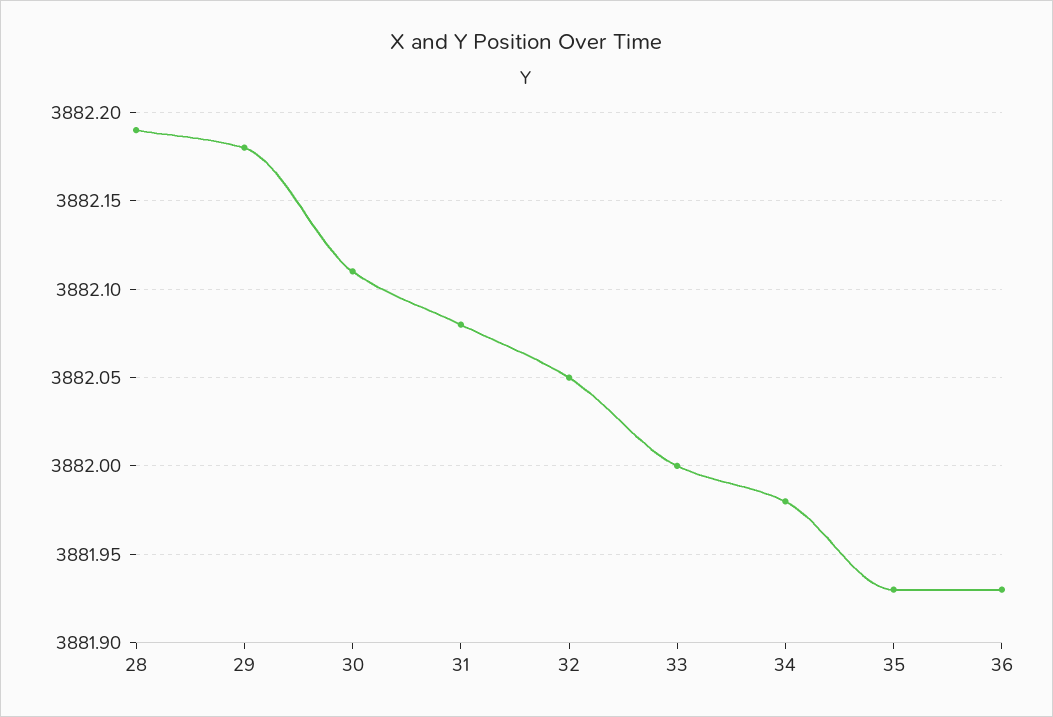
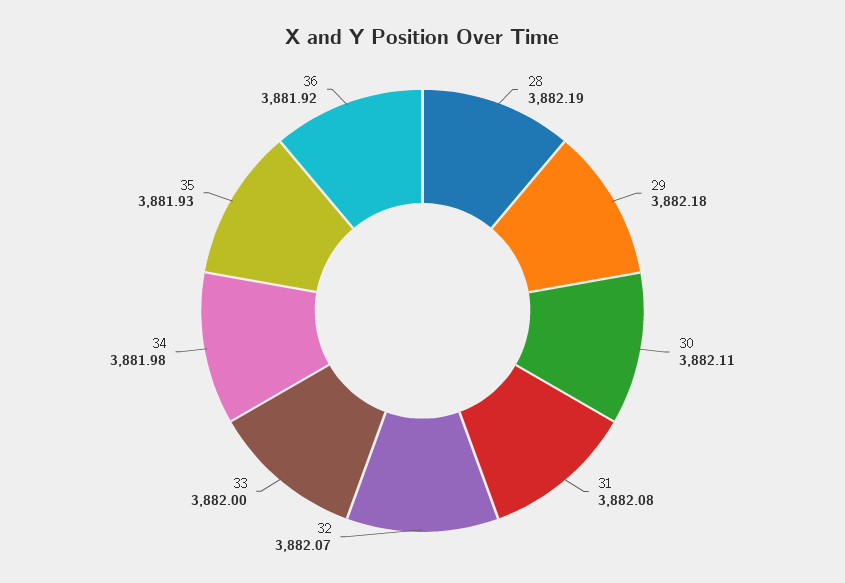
32: 3882.05 -> 3882.07
36: 3881.93 -> 3881.92

